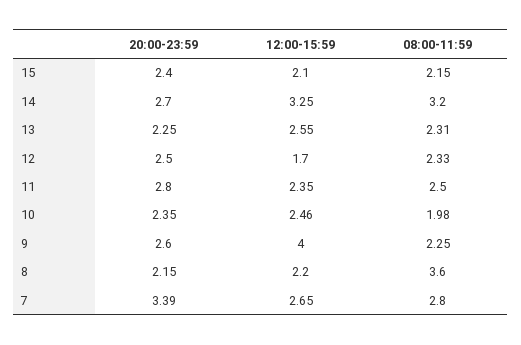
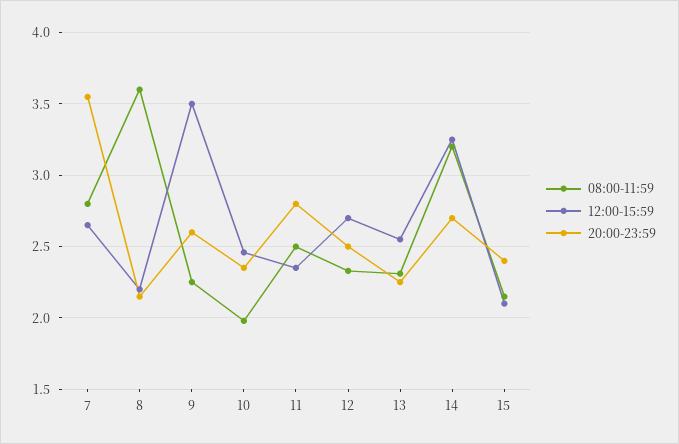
12:00-15:59, 12: 1.7 -> 2.7
12:00-15:59, 9: 4 -> 3.5
20:00-23:59, 7: 3.39 -> 3.55

